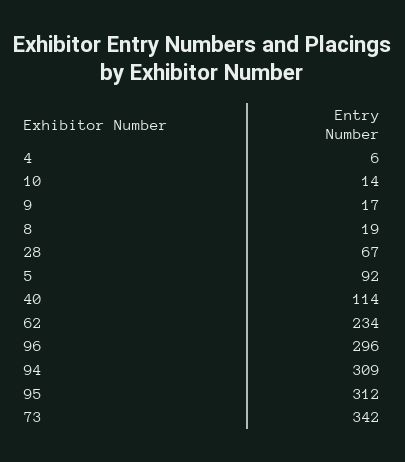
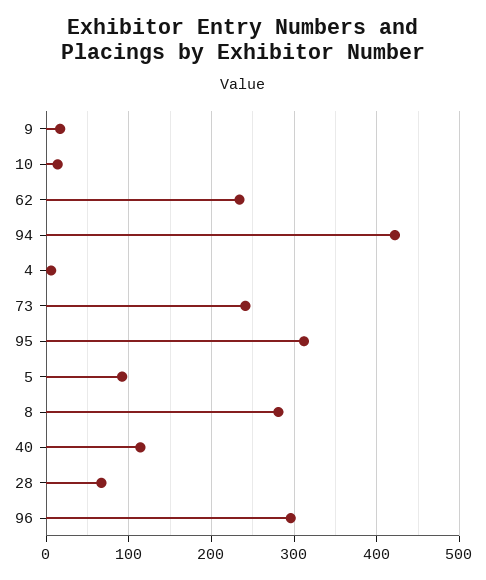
8: 19 -> 280
94: 309 -> 420
73: 342 -> 240

